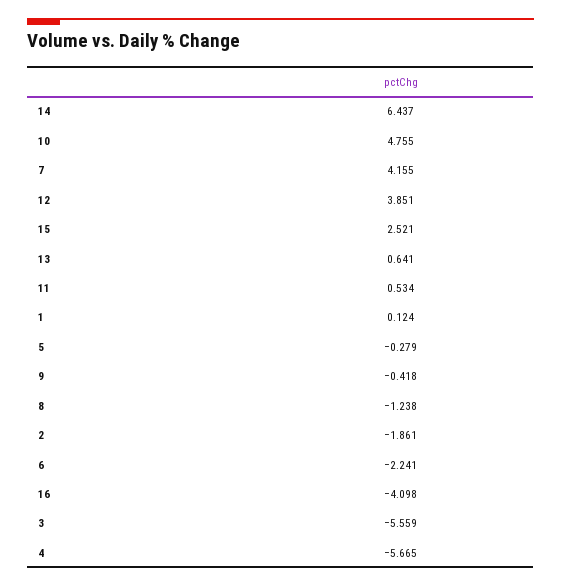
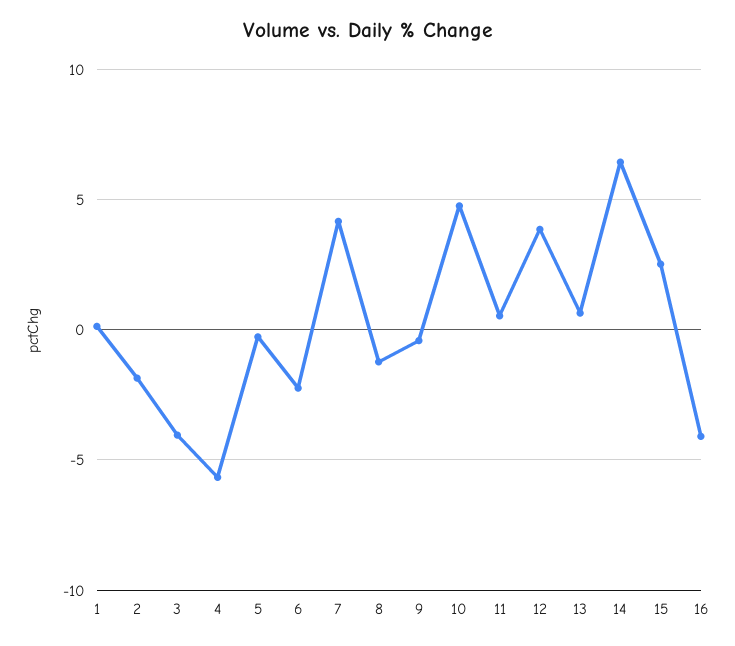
3: -5.559 -> -4

